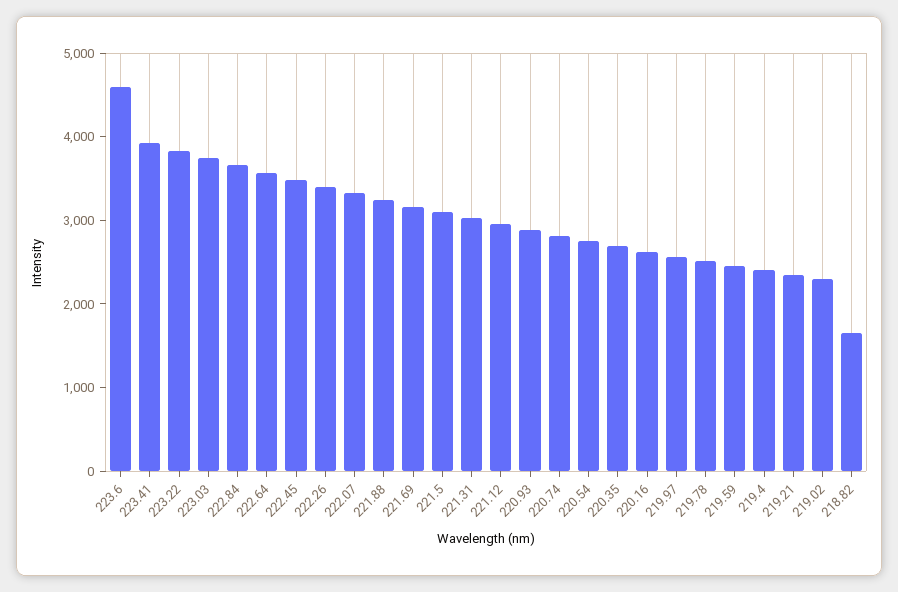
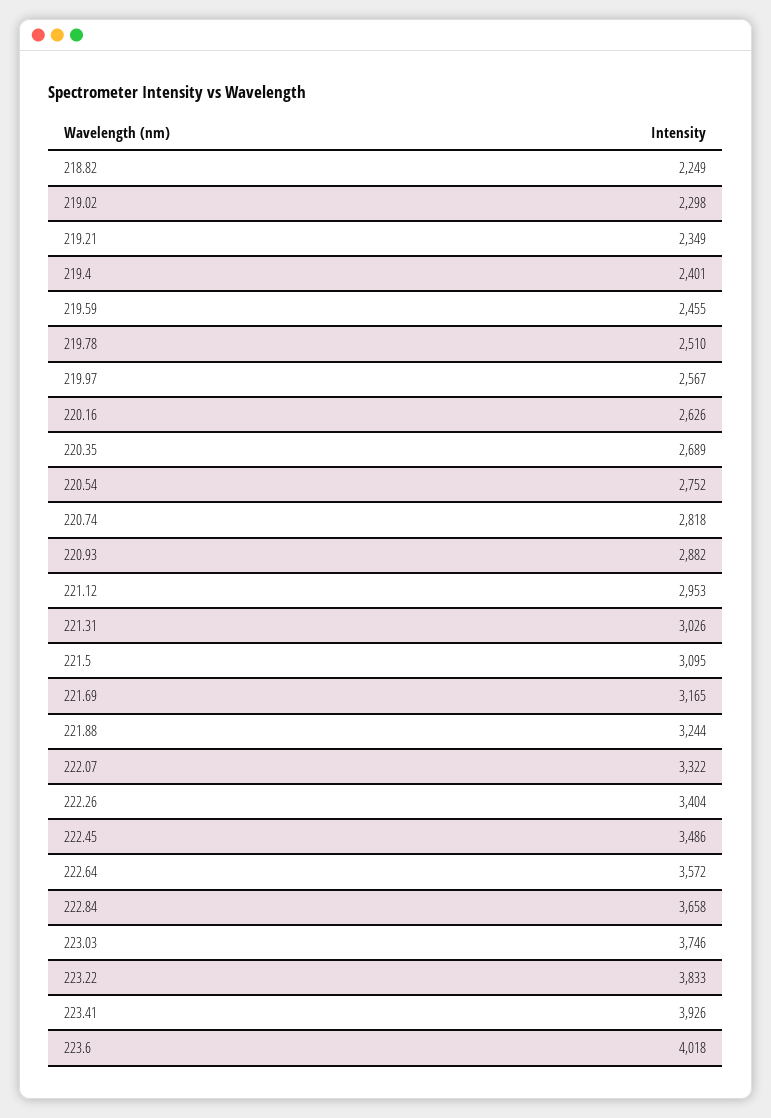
223.6: 4600 -> 4018
218.82: 1600 -> 2249

